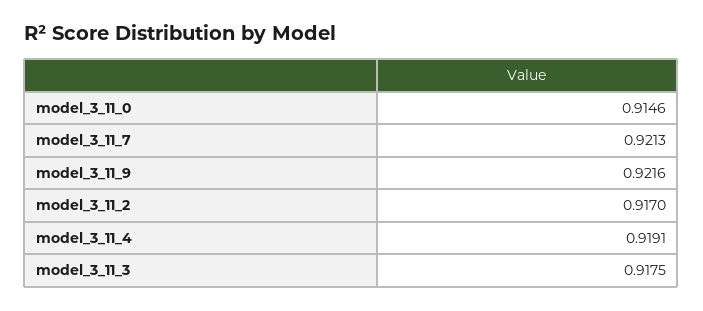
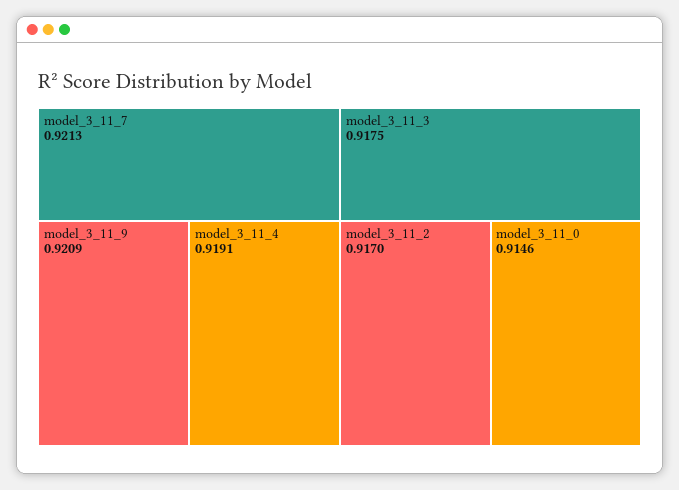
model_3_11_9: 0.9216 -> 0.9209

